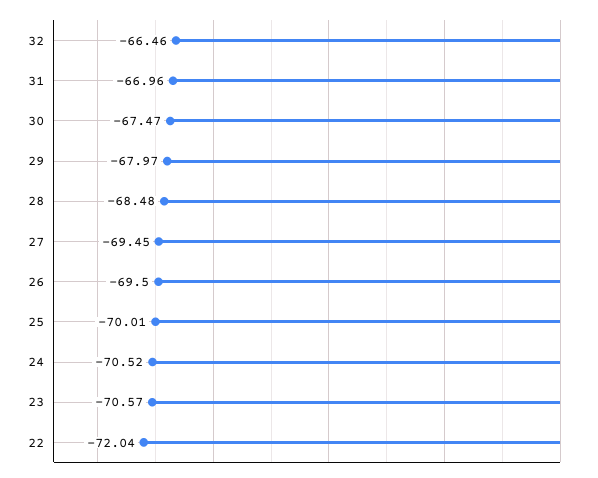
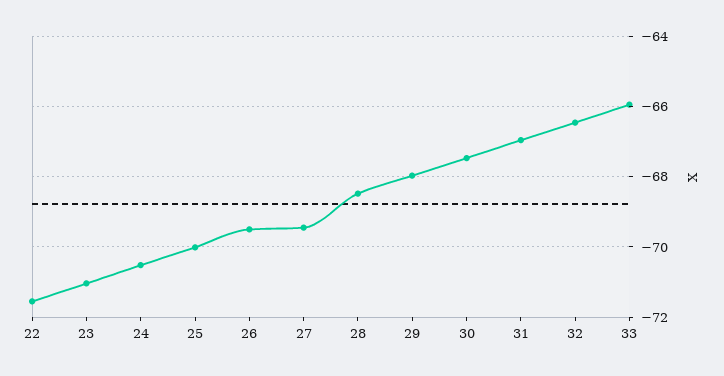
23: -70.57 -> -71
22: -72.04 -> -71.6
33: none -> -66

